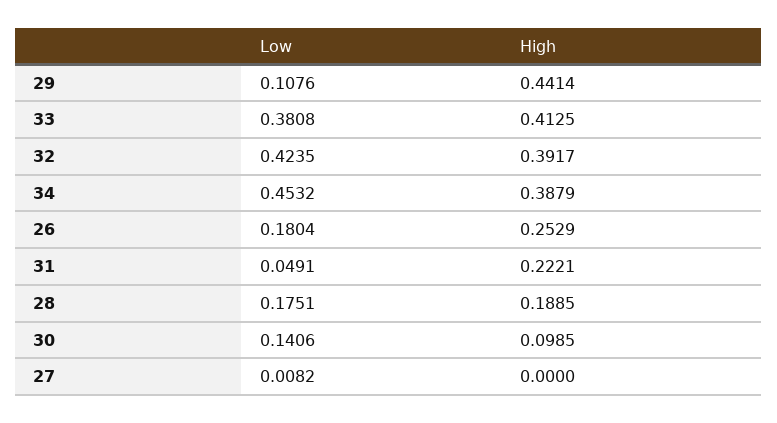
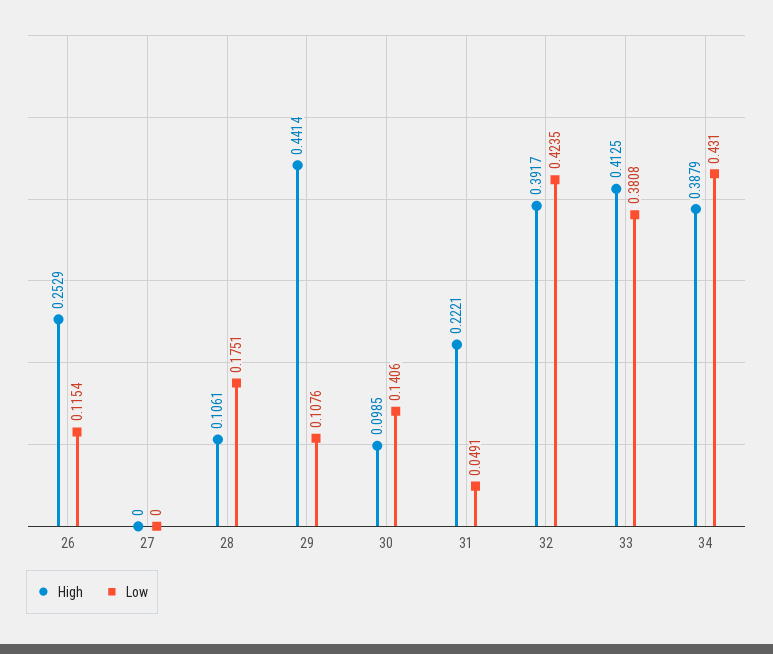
Low, 34: 0.4532 -> 0.431
Low, 26: 0.1804 -> 0.1154
High, 28: 0.1885 -> 0.1061
Low, 27: 0.0082 -> 0

